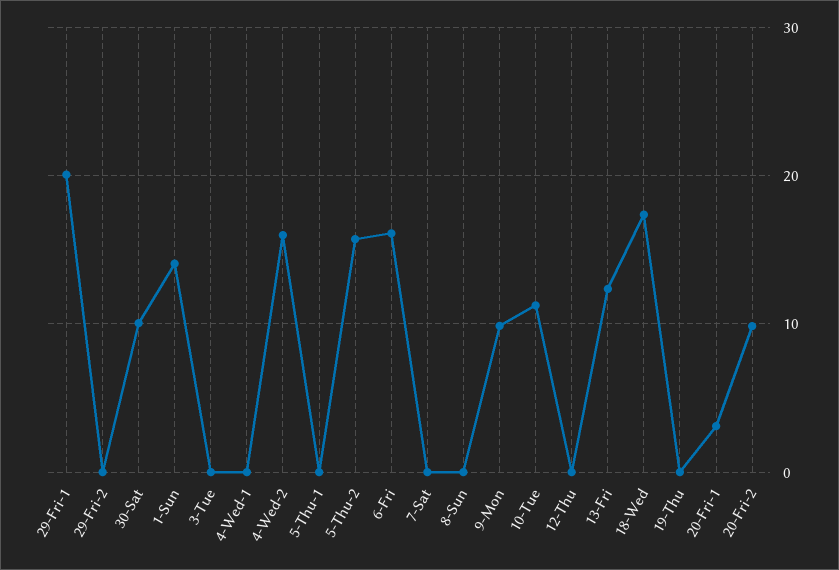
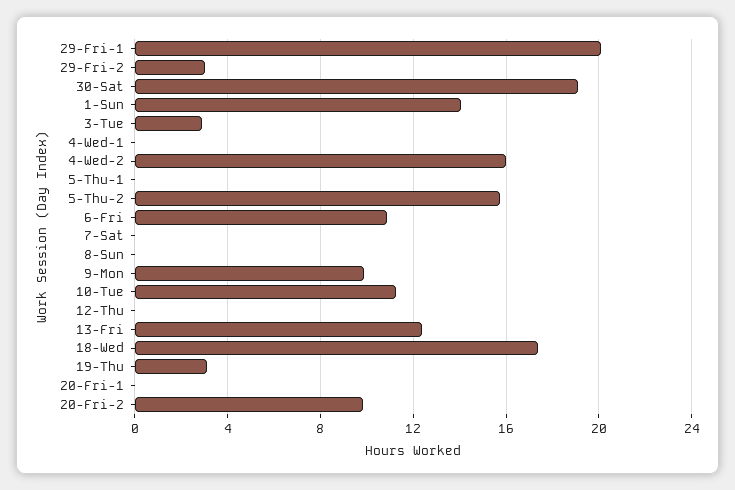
29-Fri-2: 0 -> 3
30-Sat: 10 -> 19
3-Tue: 0 -> 3
6-Fri: 16 -> 11
19-Thu: 0 -> 3
20-Fri-1: 3 -> 0

